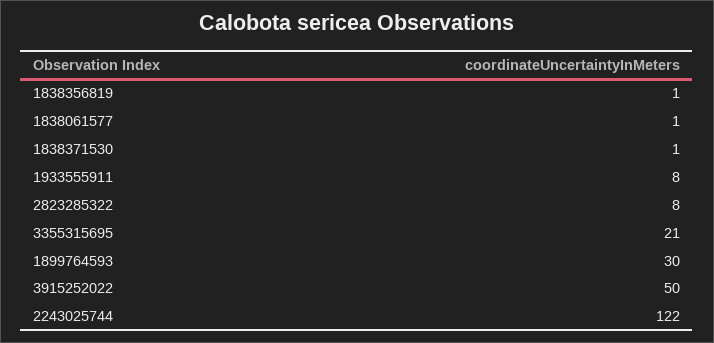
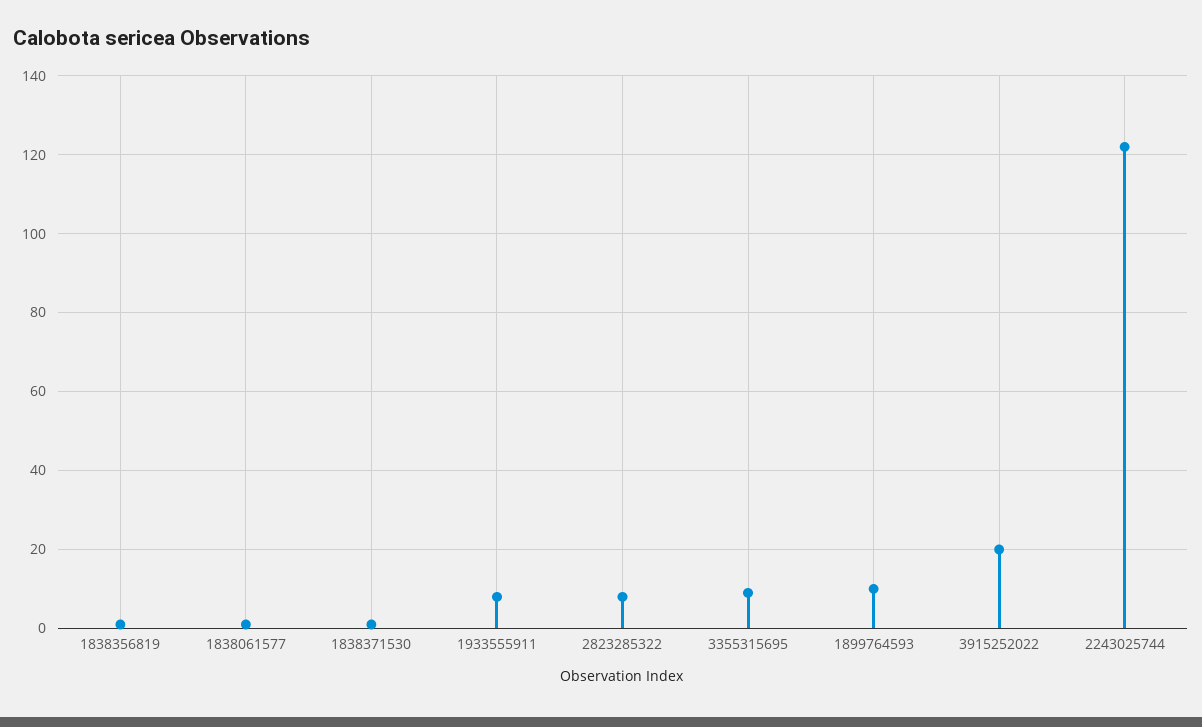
3355315695: 21 -> 10
1899764593: 30 -> 10
3915252022: 50 -> 20

